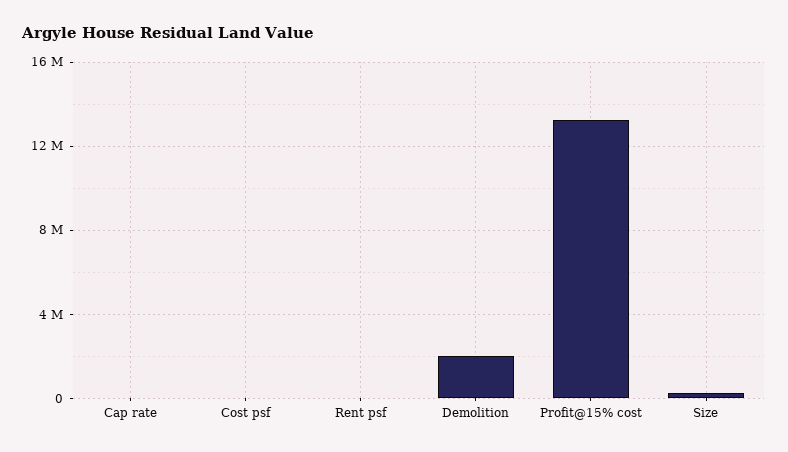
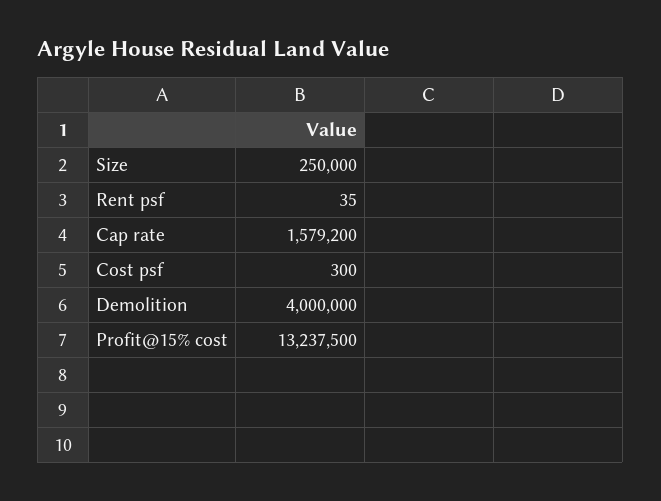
Cap rate: 0 -> 1579200
Demolition: 2000000 -> 4000000

